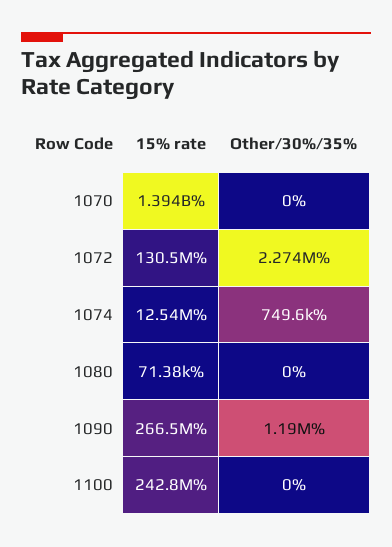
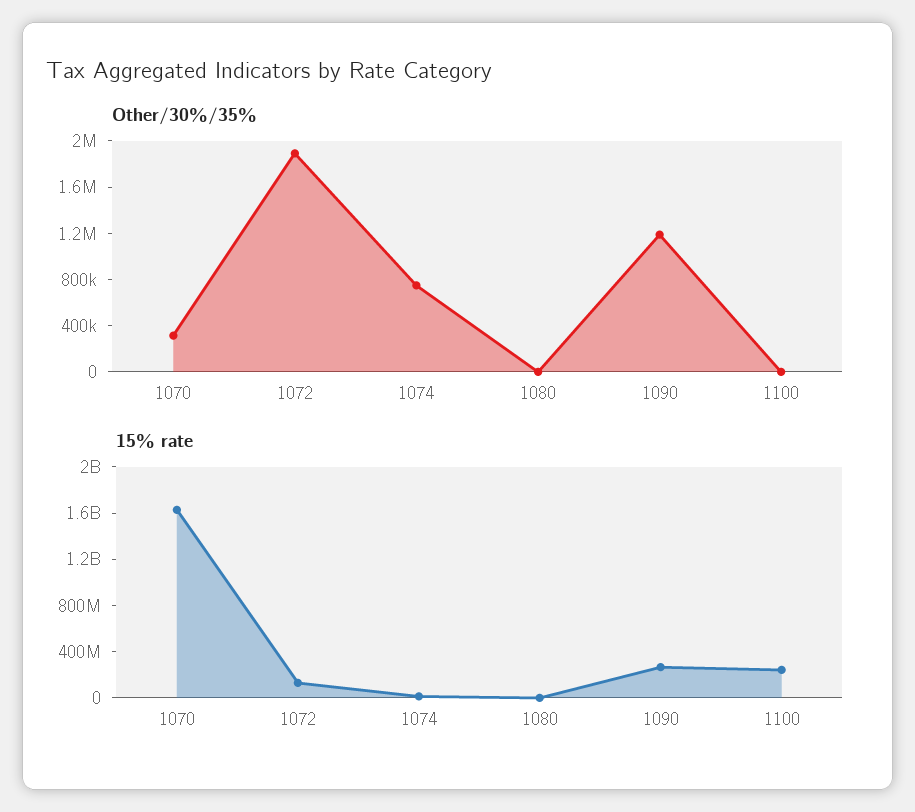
15% rate, 1070: 1394000000 -> 1600000000
Other/30%/35%, 1070: 0 -> 300000
Other/30%/35%, 1072: 2274000 -> 1900000

